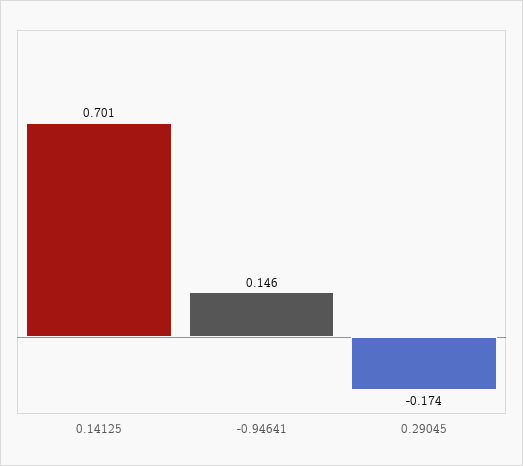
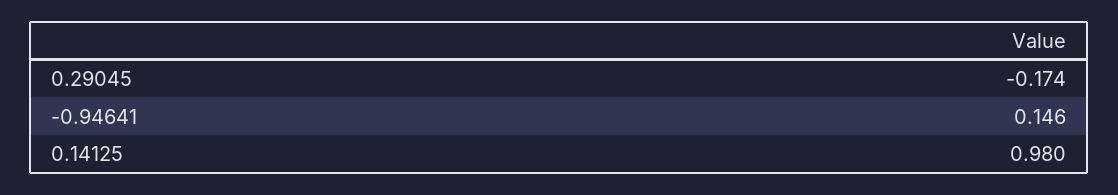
0.14125: 0.701 -> 0.98

